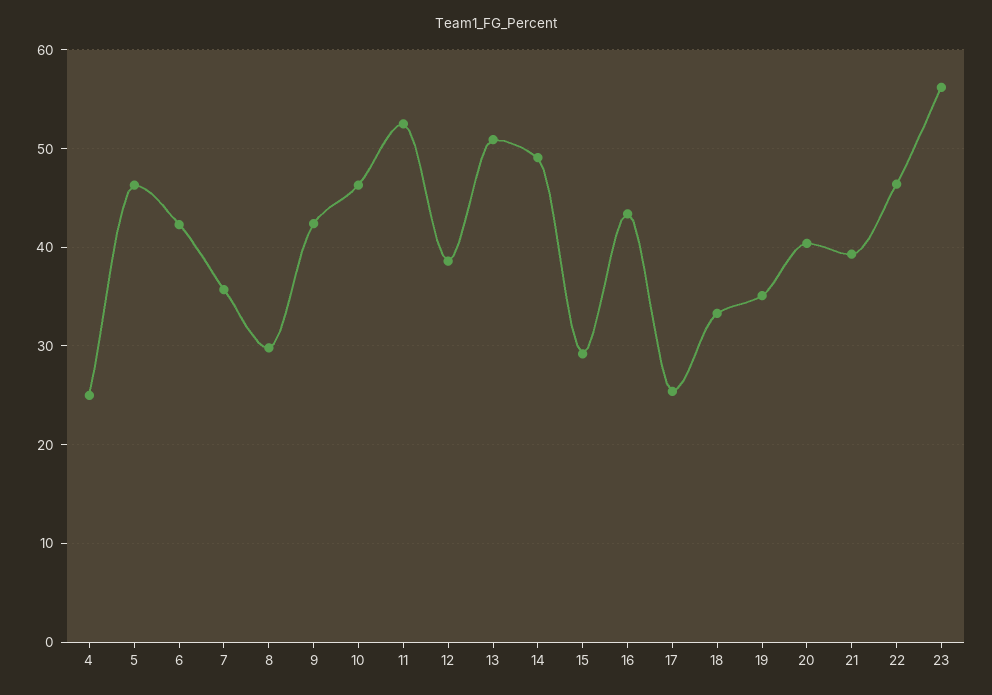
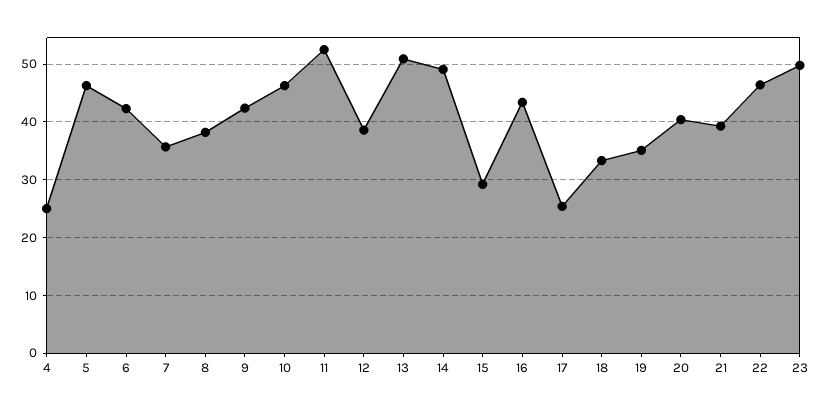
8: 30 -> 38
23: 56 -> 50

